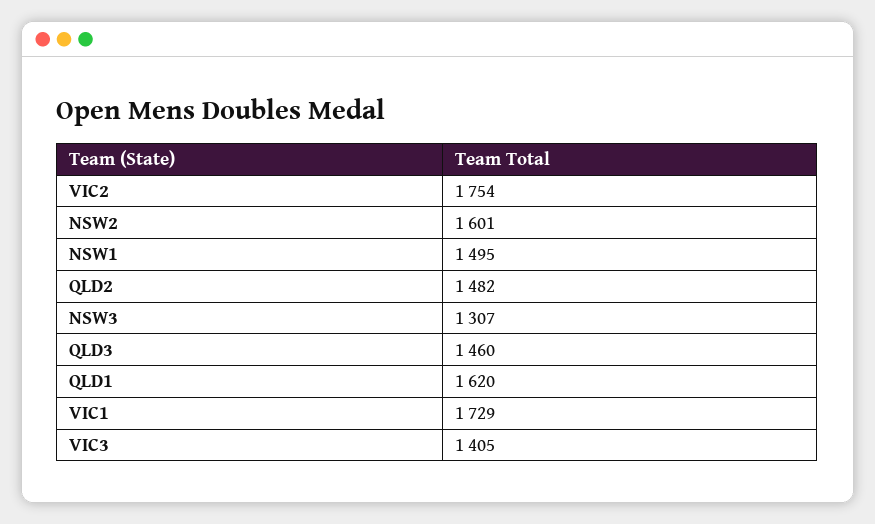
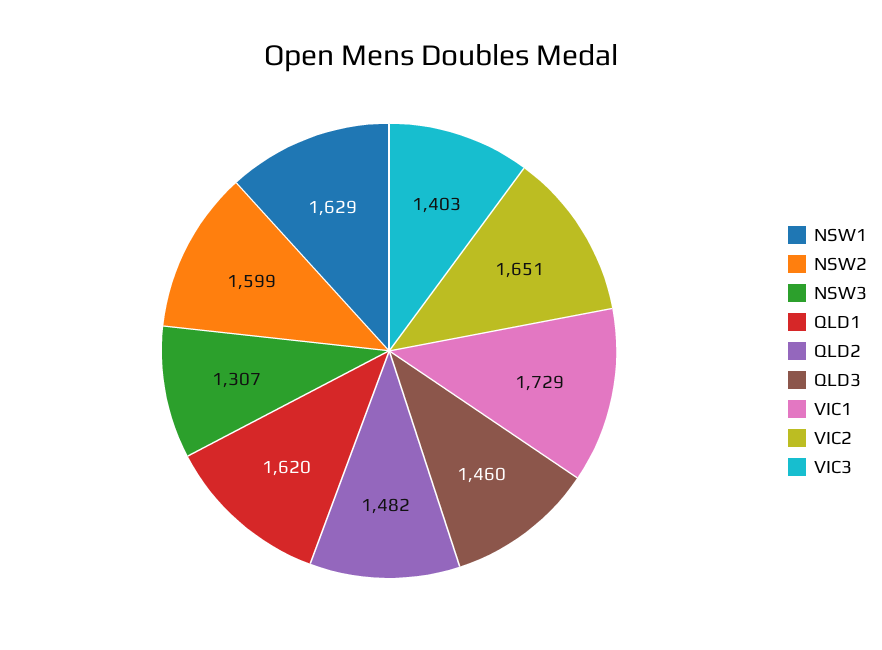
VIC2: 1754 -> 1651
NSW2: 1601 -> 1599
NSW1: 1495 -> 1629
VIC3: 1405 -> 1403

